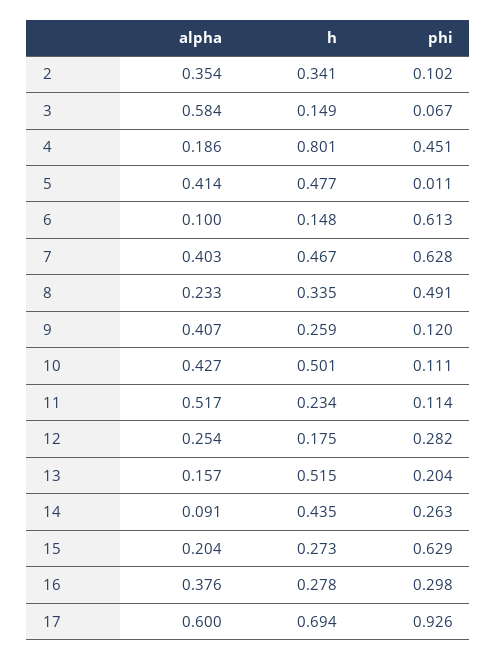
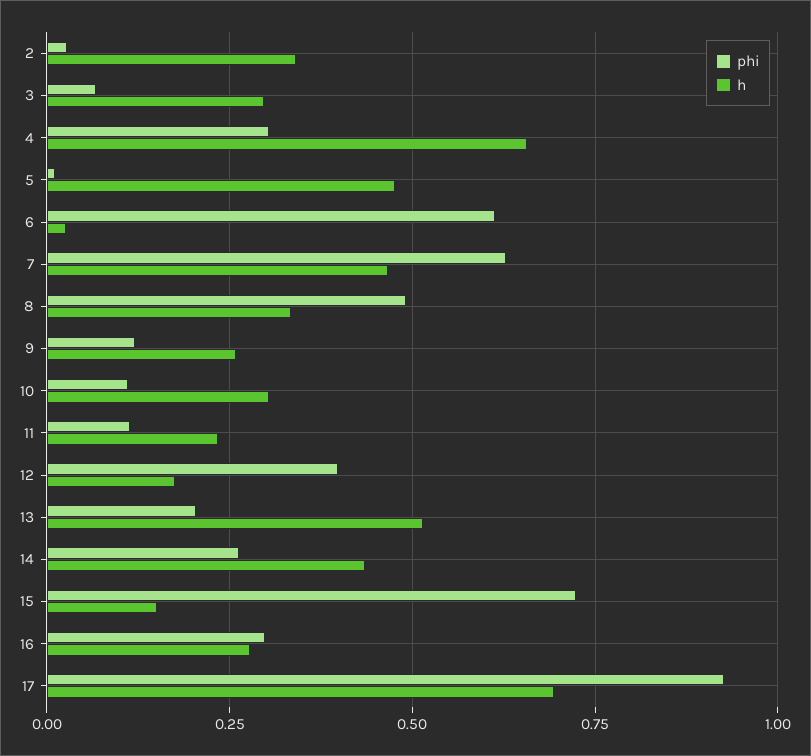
alpha, 2: 0.354 -> none
phi, 2: 0.102 -> 0.025
alpha, 3: 0.584 -> none
h, 3: 0.149 -> 0.3
alpha, 4: 0.186 -> none
h, 4: 0.801 -> 0.65
phi, 4: 0.451 -> 0.3
alpha, 5: 0.414 -> none
alpha, 6: 0.1 -> none
h, 6: 0.148 -> 0.025
alpha, 7: 0.403 -> none
alpha, 8: 0.233 -> none
alpha, 9: 0.407 -> none
alpha, 10: 0.427 -> none
h, 10: 0.501 -> 0.3
alpha, 11: 0.517 -> none
alpha, 12: 0.254 -> none
phi, 12: 0.282 -> 0.4
alpha, 13: 0.157 -> none
alpha, 14: 0.091 -> none
alpha, 15: 0.204 -> none
h, 15: 0.273 -> 0.15
phi, 15: 0.629 -> 0.725
alpha, 16: 0.376 -> none
alpha, 17: 0.6 -> none

